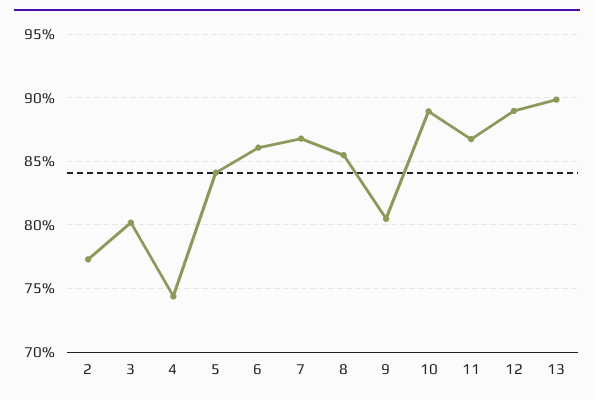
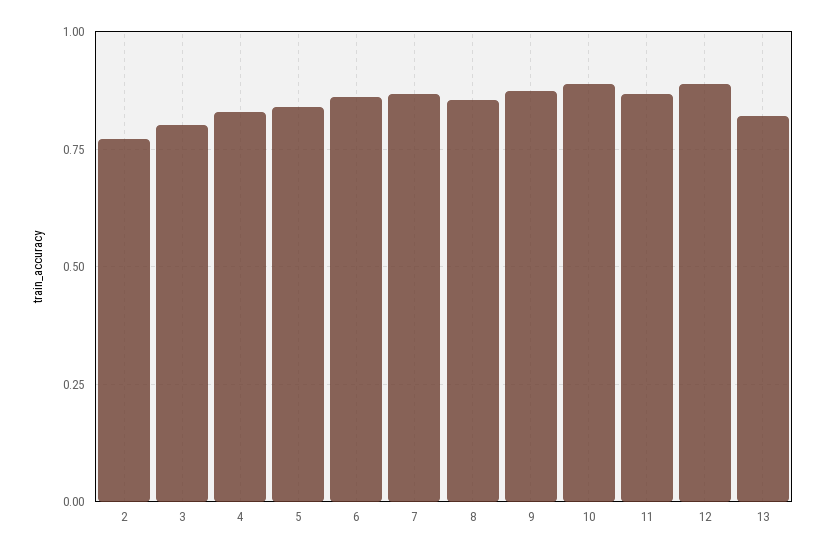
4: 0.745 -> 0.825
9: 0.805 -> 0.875
13: 0.9 -> 0.825

